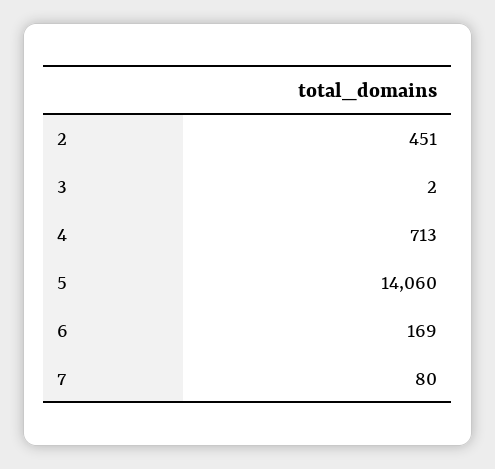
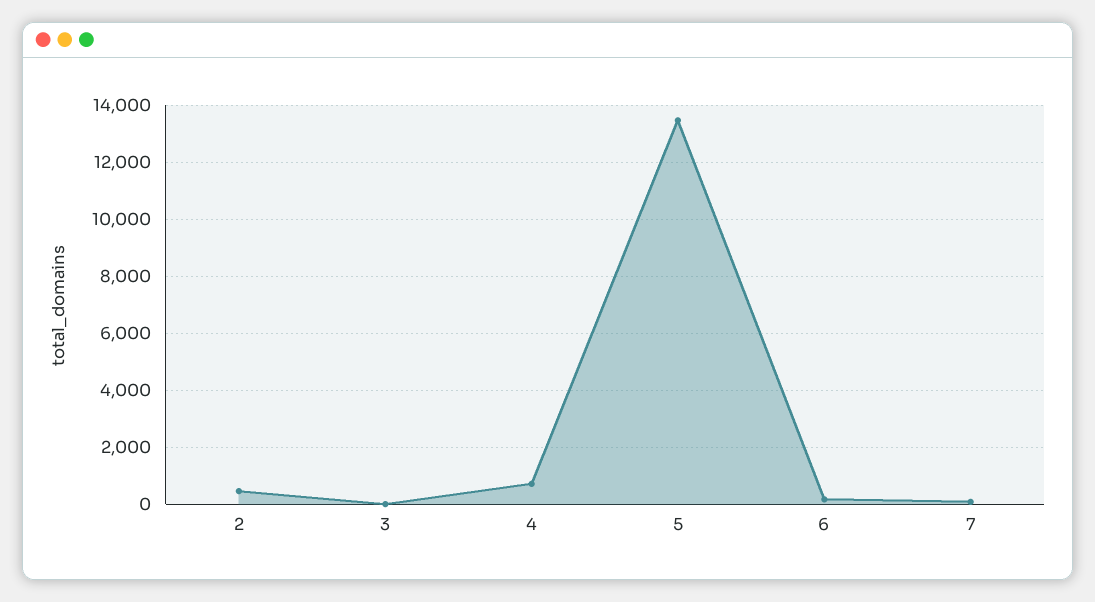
5: 14060 -> 13500

